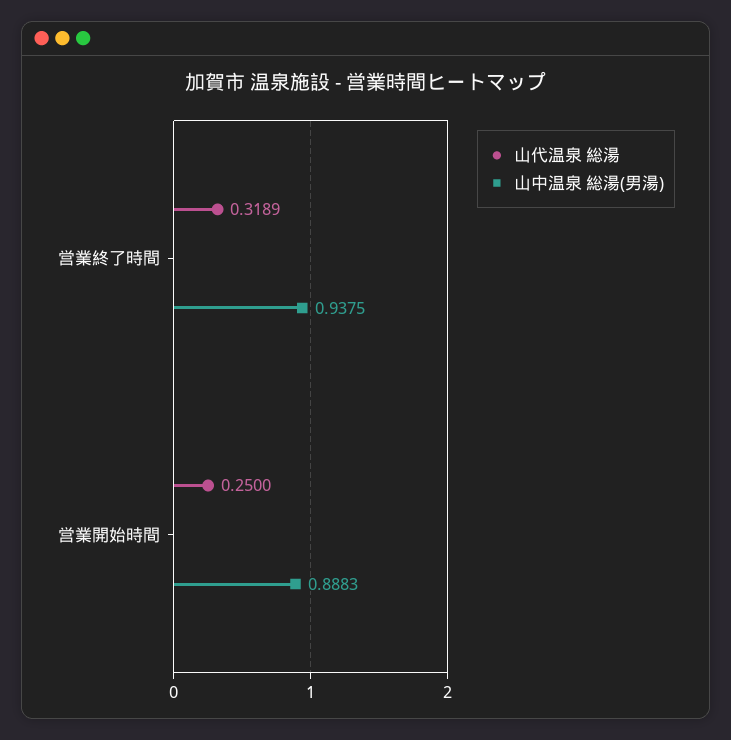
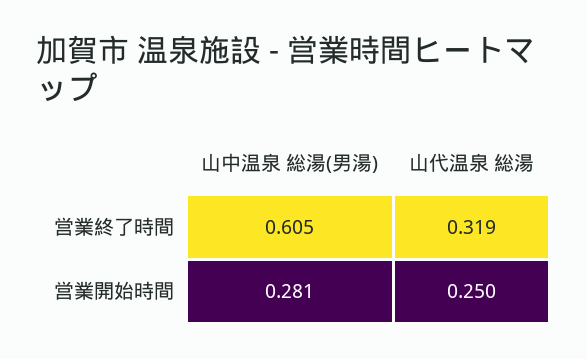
山中温泉 総湯(男湯), 営業終了時間: 0.9375 -> 0.605
山中温泉 総湯(男湯), 営業開始時間: 0.8883 -> 0.281

